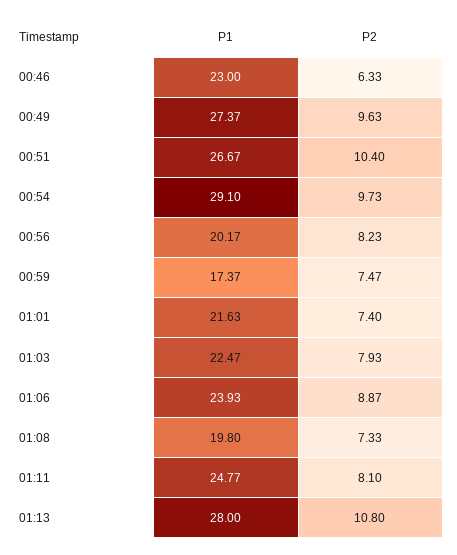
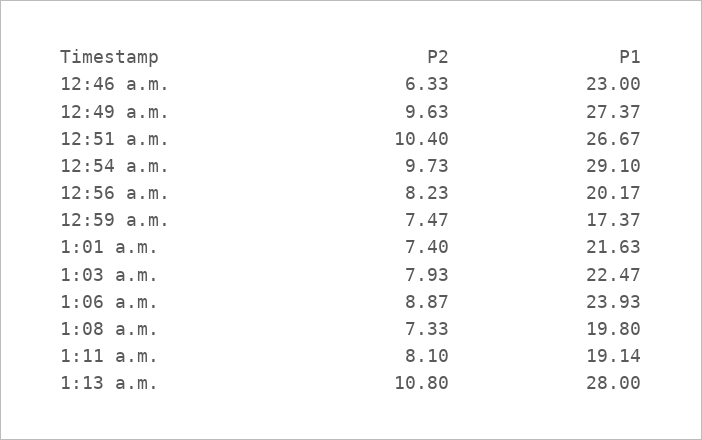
P1, 01:11: 24.77 -> 19.14

